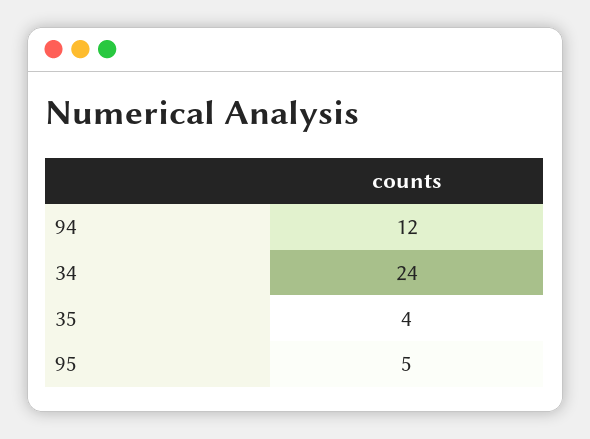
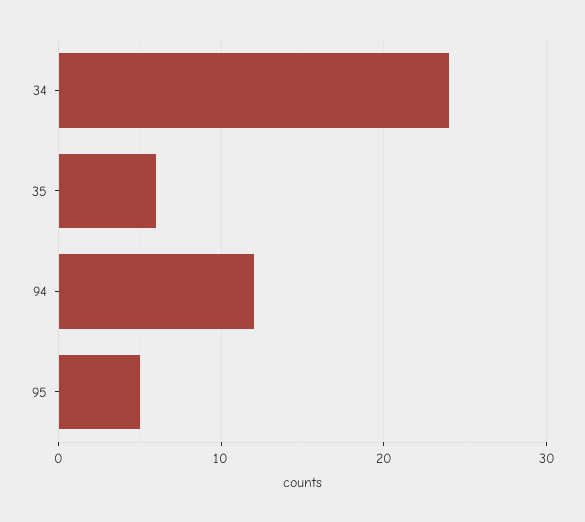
35: 4 -> 6

